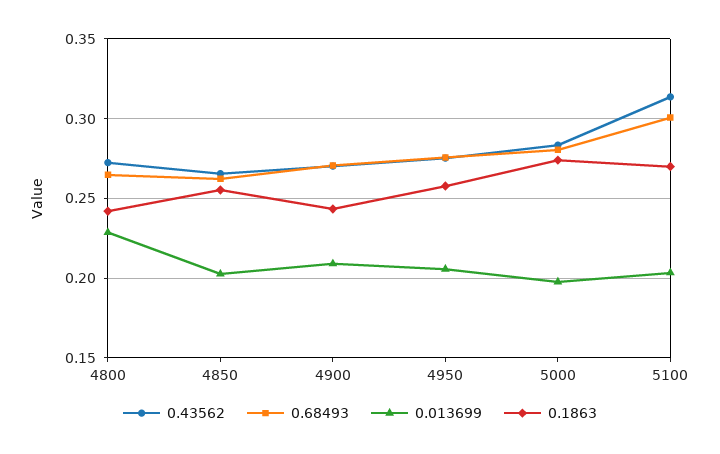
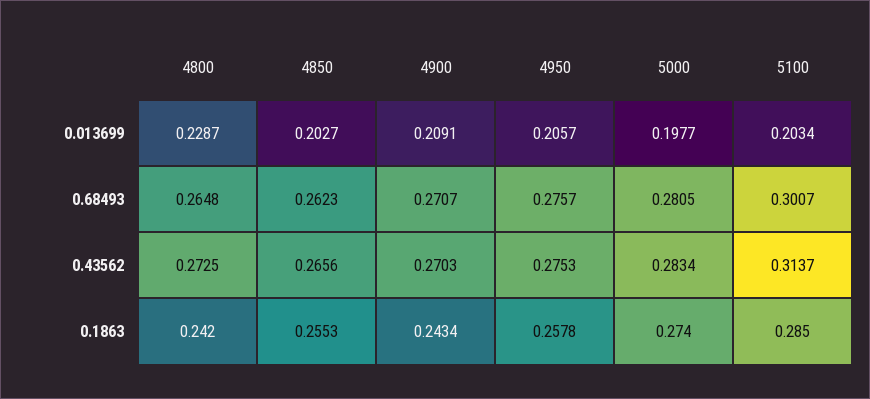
0.1863, 5100: 0.27 -> 0.285

